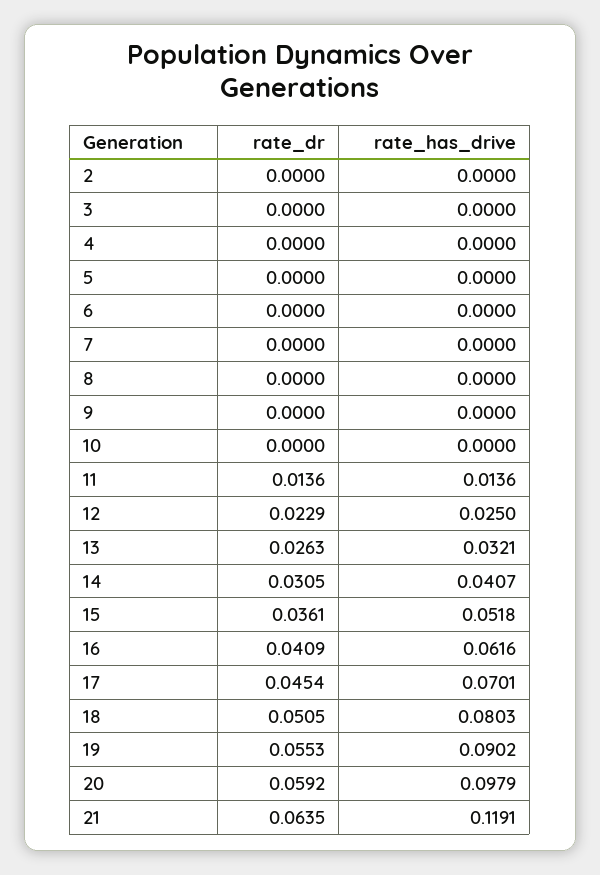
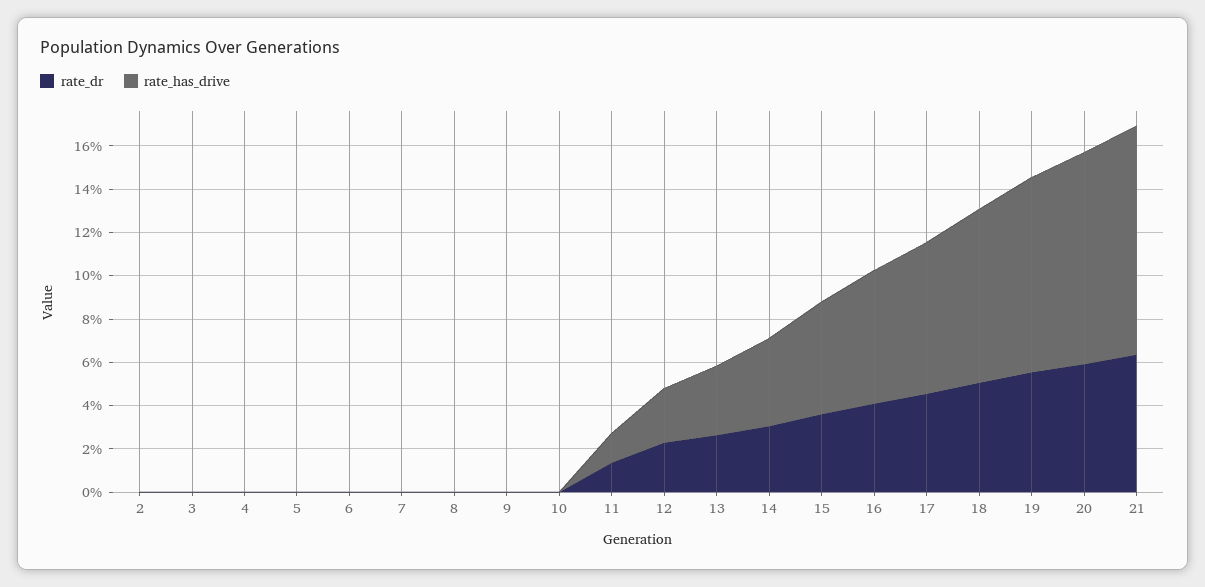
rate_has_drive, 21: 0.1191 -> 0.105

